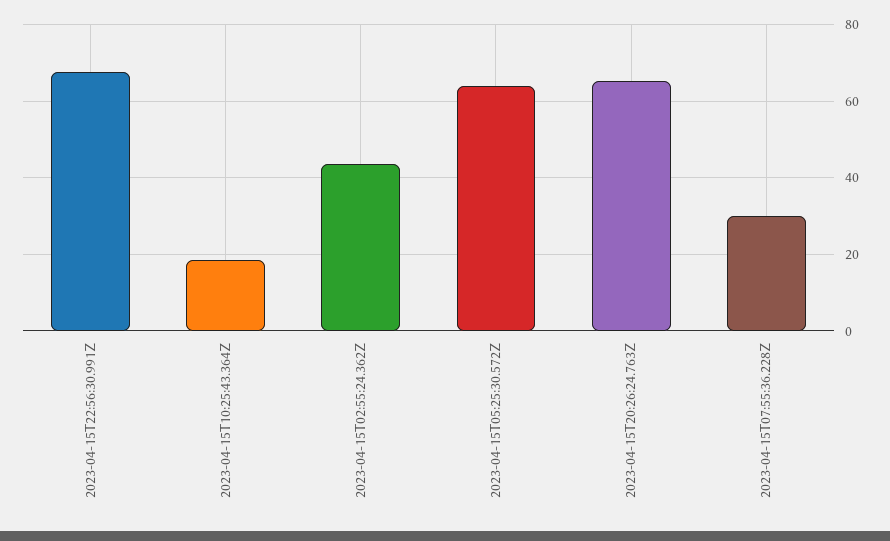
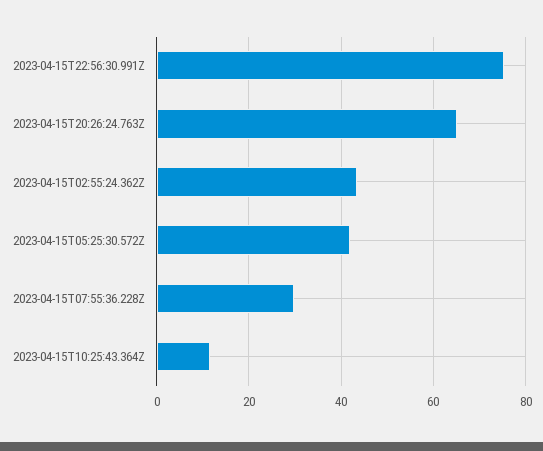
2023-04-15T22:56:30.991Z: 68 -> 76
2023-04-15T10:25:43.364Z: 18 -> 12
2023-04-15T05:25:30.572Z: 64 -> 42

